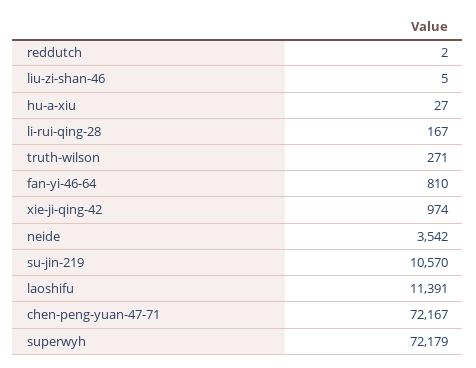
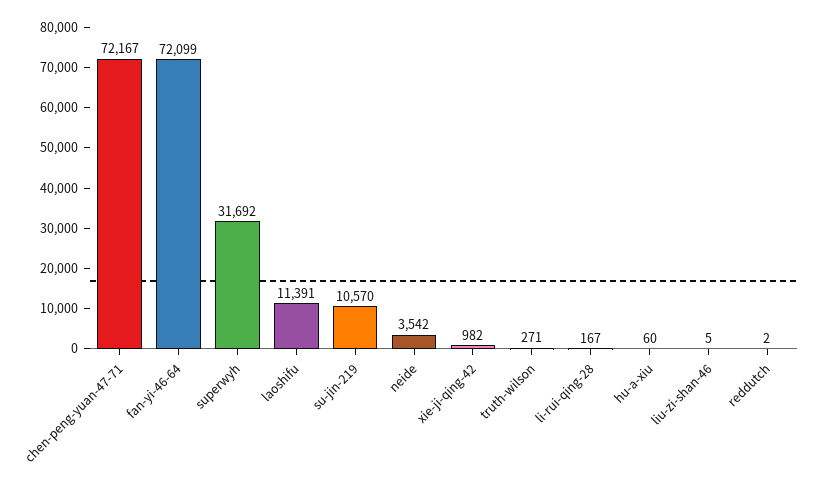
hu-a-xiu: 27 -> 60
fan-yi-46-64: 810 -> 72099
xie-ji-qing-42: 974 -> 982
superwyh: 72179 -> 31692

